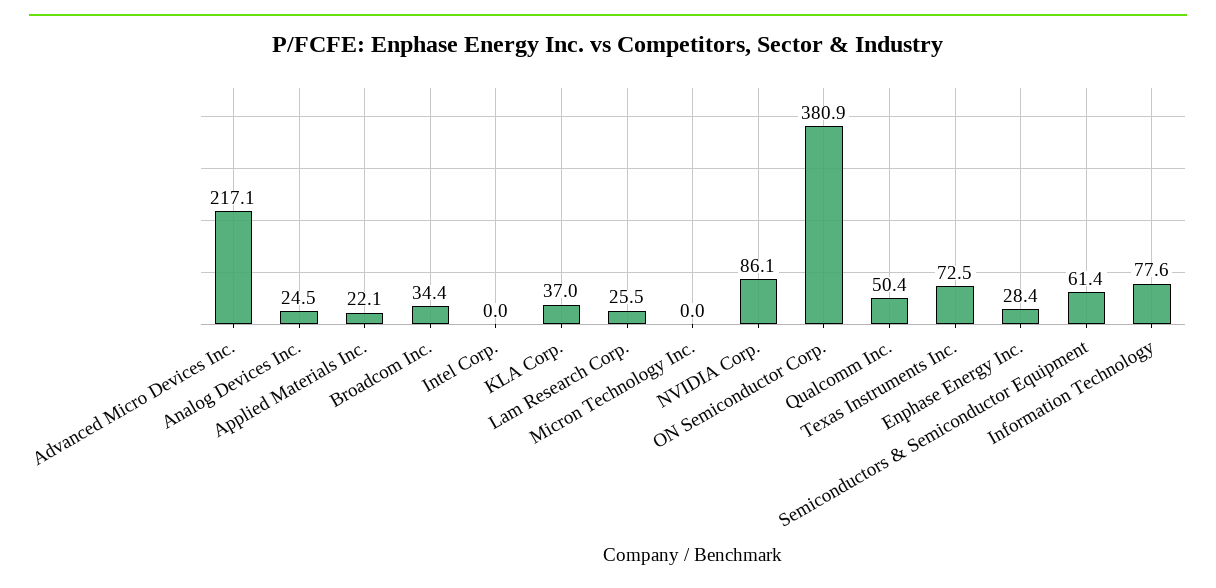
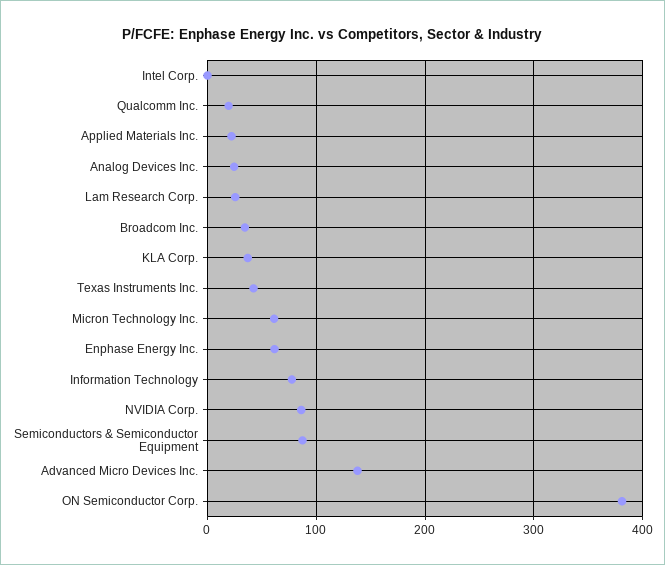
Advanced Micro Devices Inc.: 217.1 -> 140
Micron Technology Inc.: 0 -> 60
Qualcomm Inc.: 50.4 -> 20
Texas Instruments Inc.: 72.5 -> 40
Enphase Energy Inc.: 28.4 -> 60
Semiconductors & Semiconductor Equipment: 61.4 -> 90

